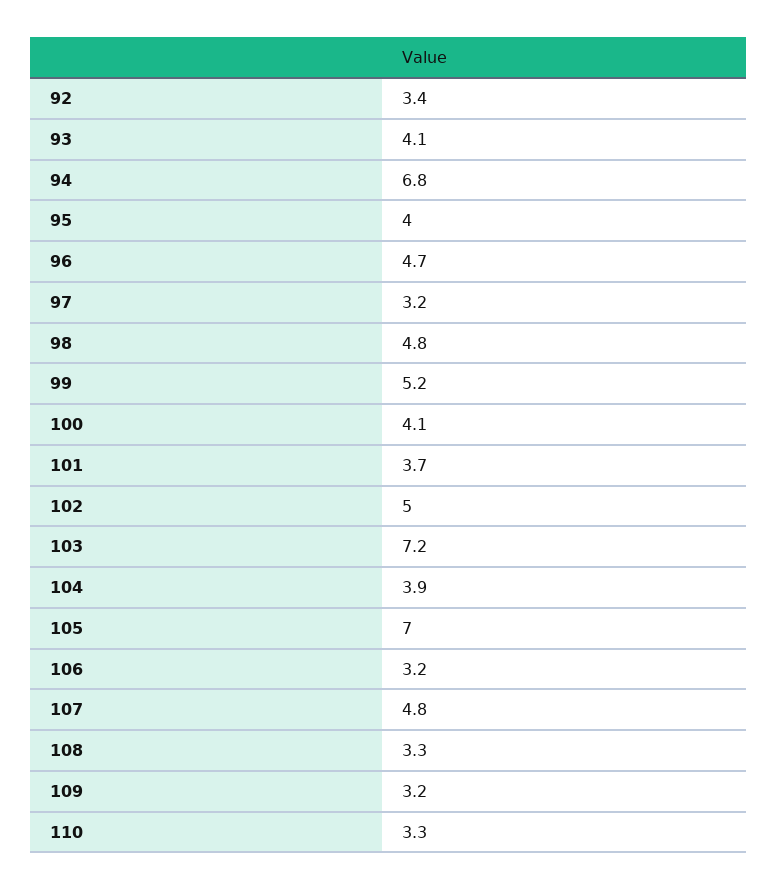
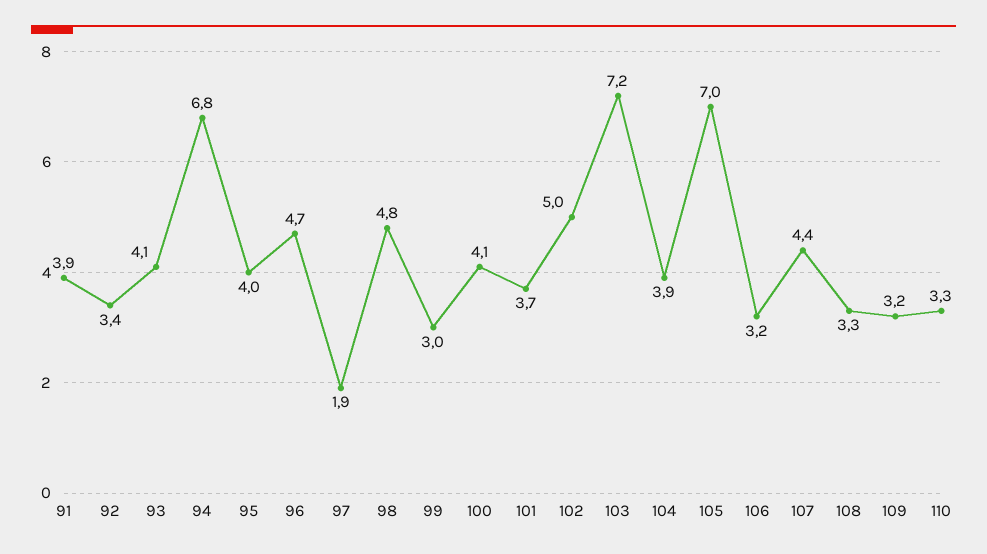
97: 3.2 -> 1.9
99: 5.2 -> 3
107: 4.8 -> 4.4
91: none -> 3.9

